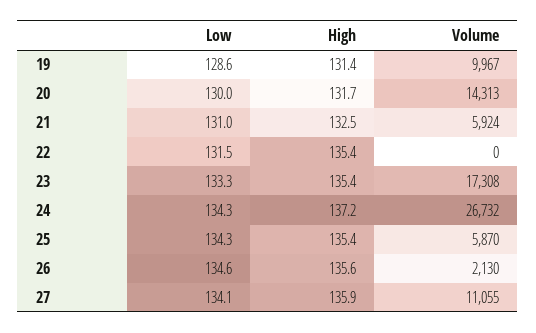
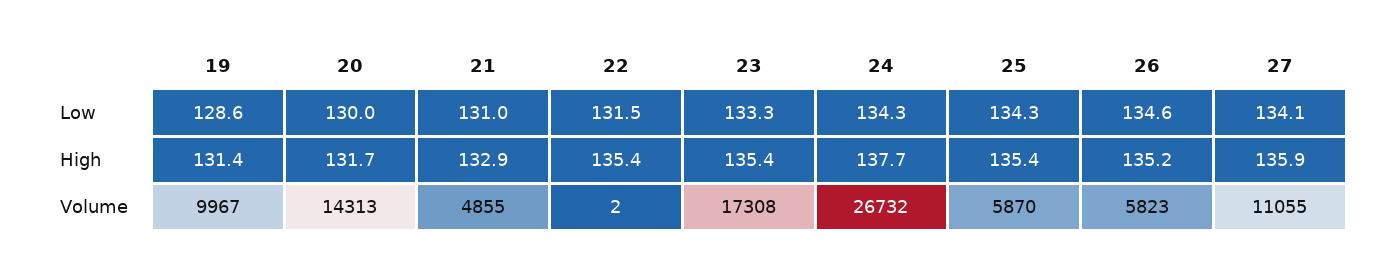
High, 21: 132.5 -> 132.9
Volume, 21: 5924 -> 4855
Volume, 22: 0 -> 2
High, 24: 137.2 -> 137.7
High, 26: 135.6 -> 135.2
Volume, 26: 2130 -> 5823

